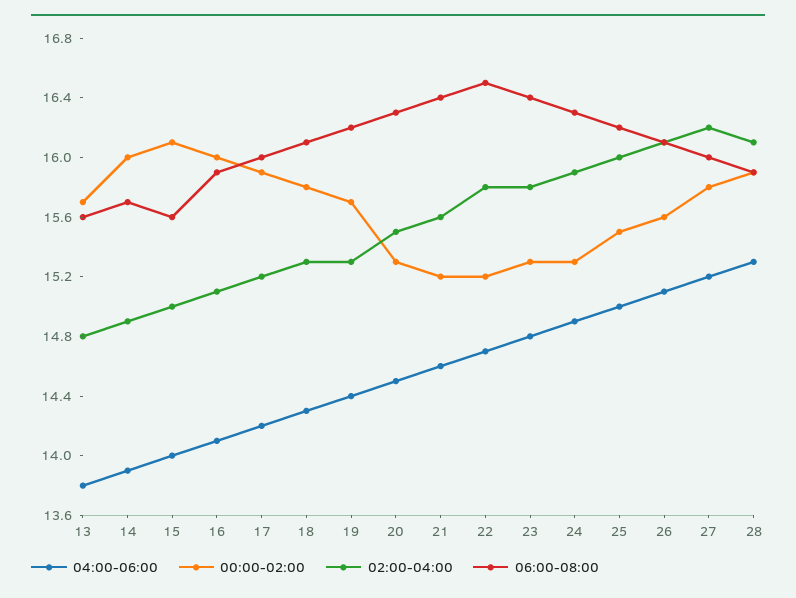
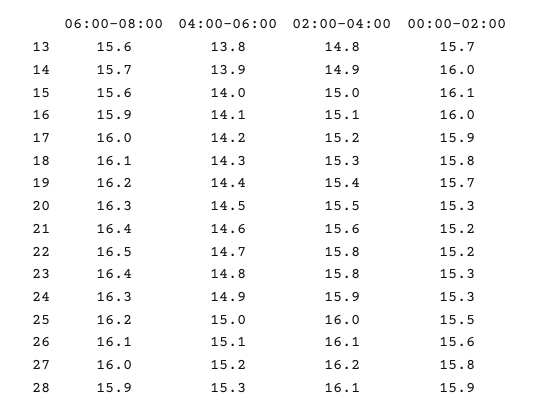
02:00-04:00, 19: 15.3 -> 15.4

